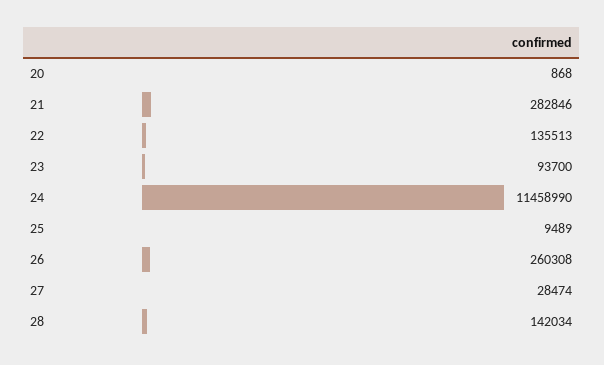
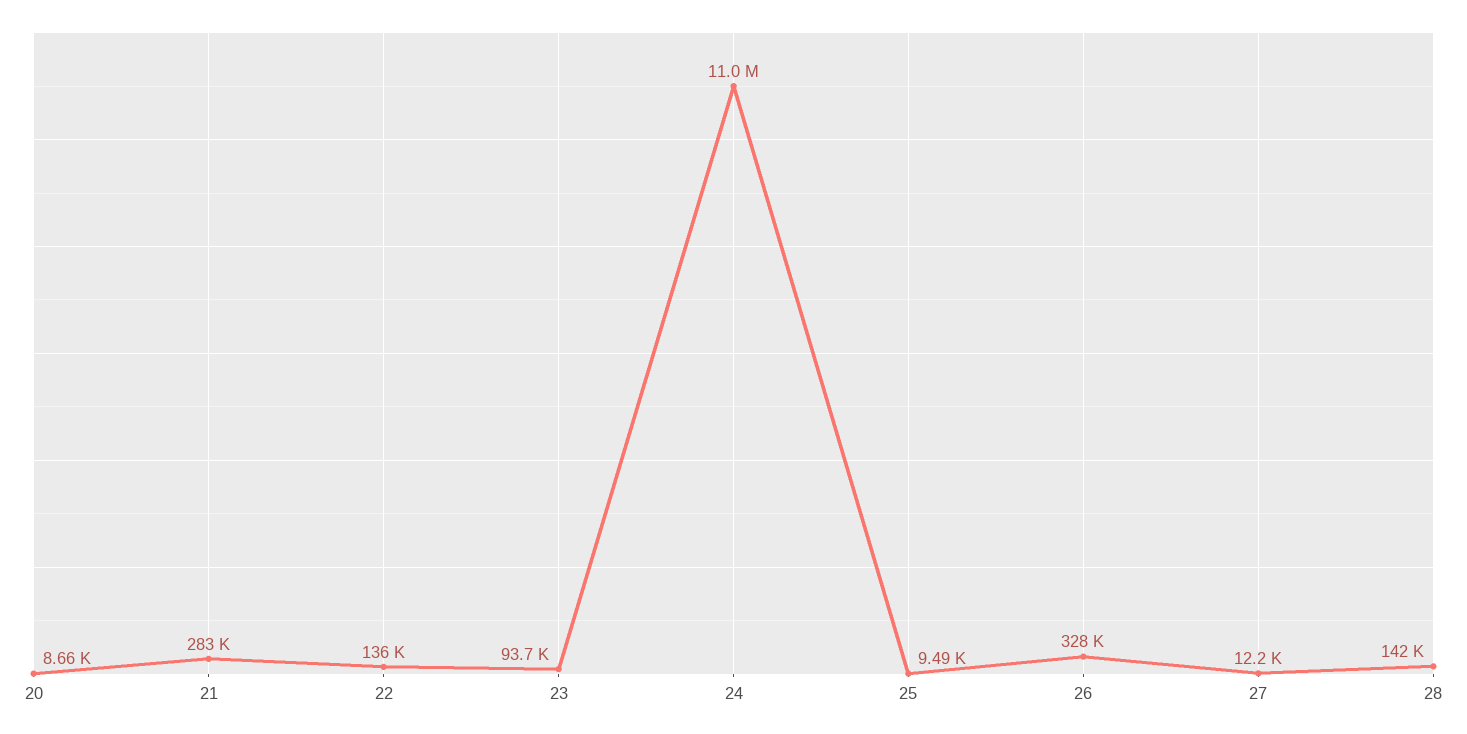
20: 868 -> 8660
24: 11458990 -> 11000000
26: 260308 -> 328000
27: 28474 -> 12200

